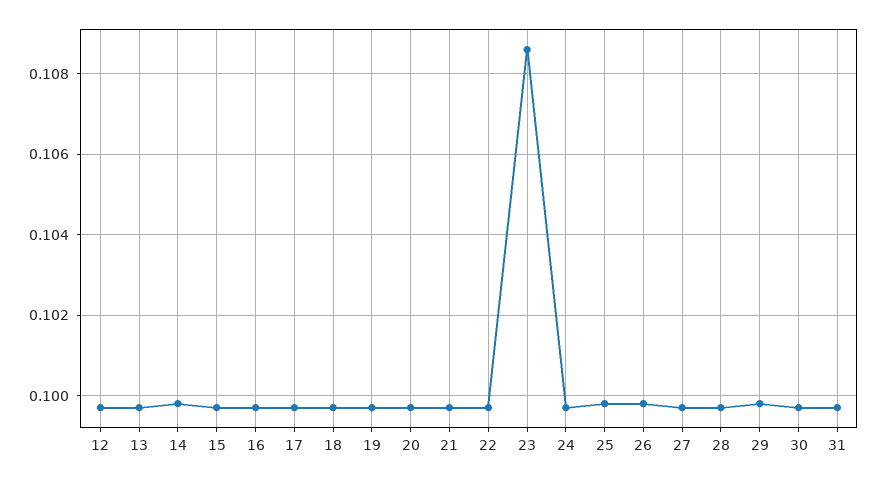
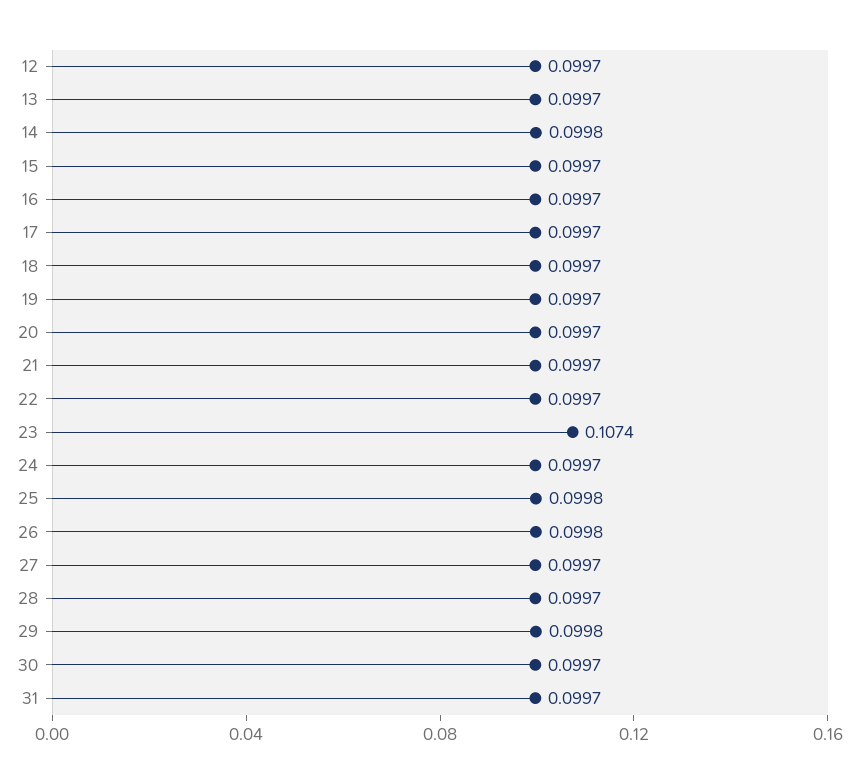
23: 0.1085 -> 0.1074

